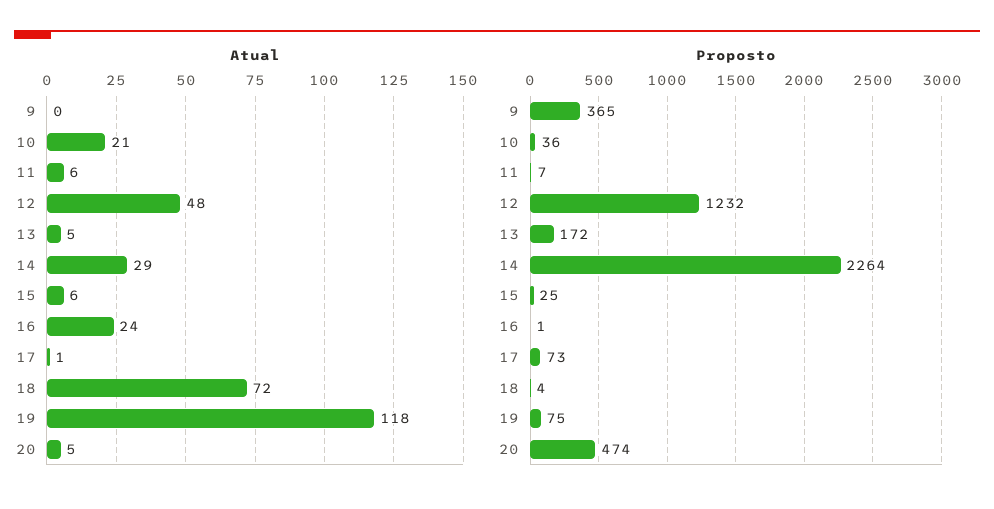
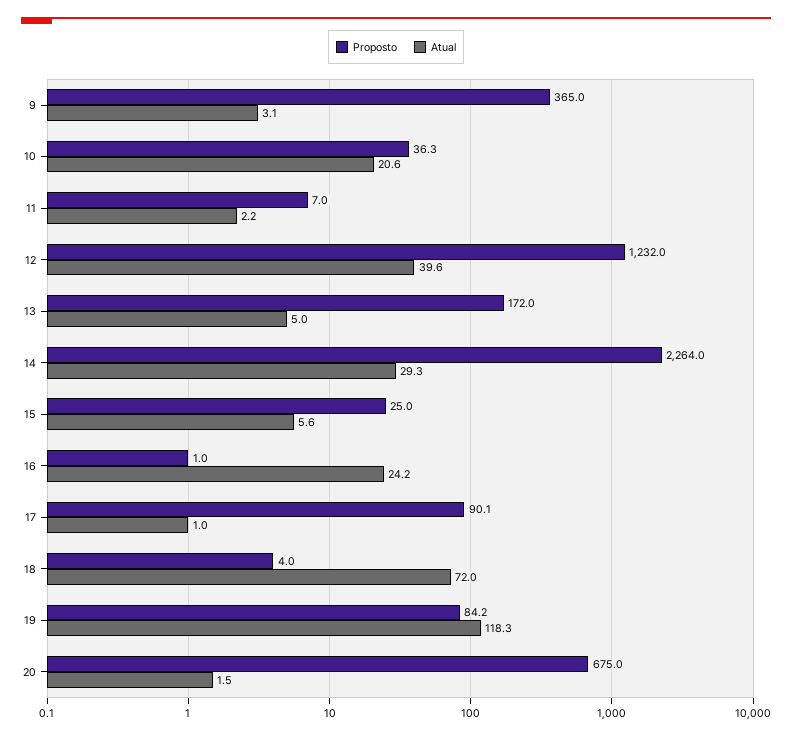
Atual, 9: 0 -> 3.1
Atual, 11: 6 -> 2.2
Atual, 12: 48 -> 39.6
Atual, 20: 5 -> 1.5
Proposto, 17: 73 -> 90.1
Proposto, 19: 75 -> 84.2
Proposto, 20: 474 -> 675

